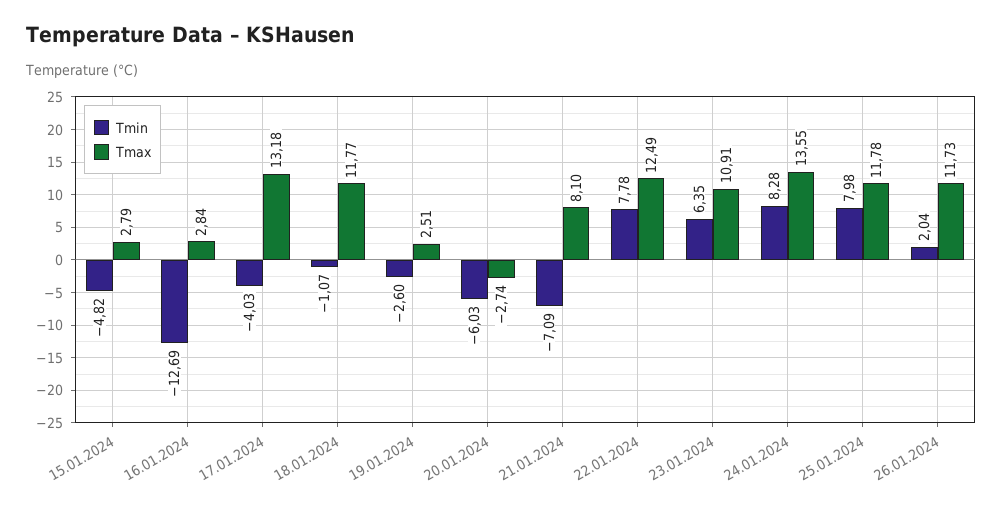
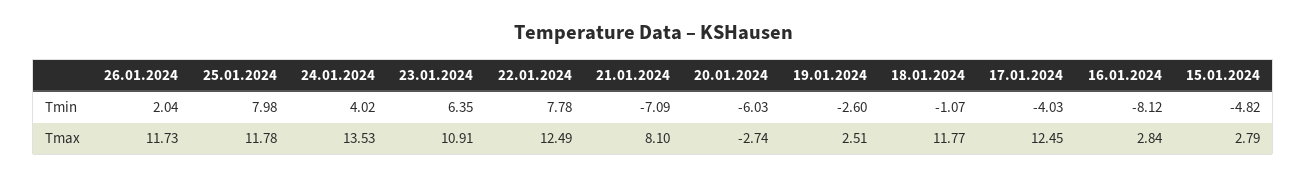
Tmin, 16.01.2024: -12.69 -> -8.12
Tmax, 17.01.2024: 13.18 -> 12.45
Tmin, 24.01.2024: 8.28 -> 4.02
Tmax, 24.01.2024: 13.55 -> 13.53

